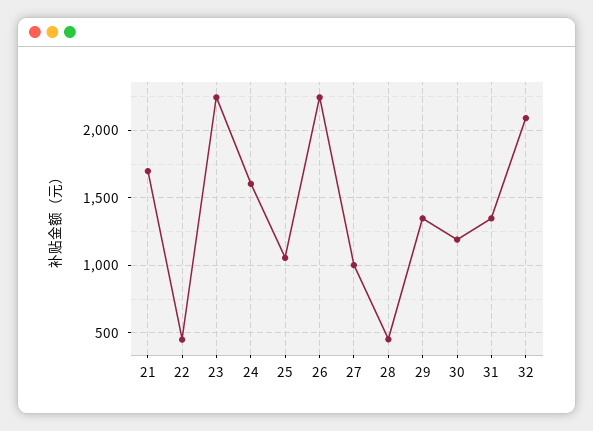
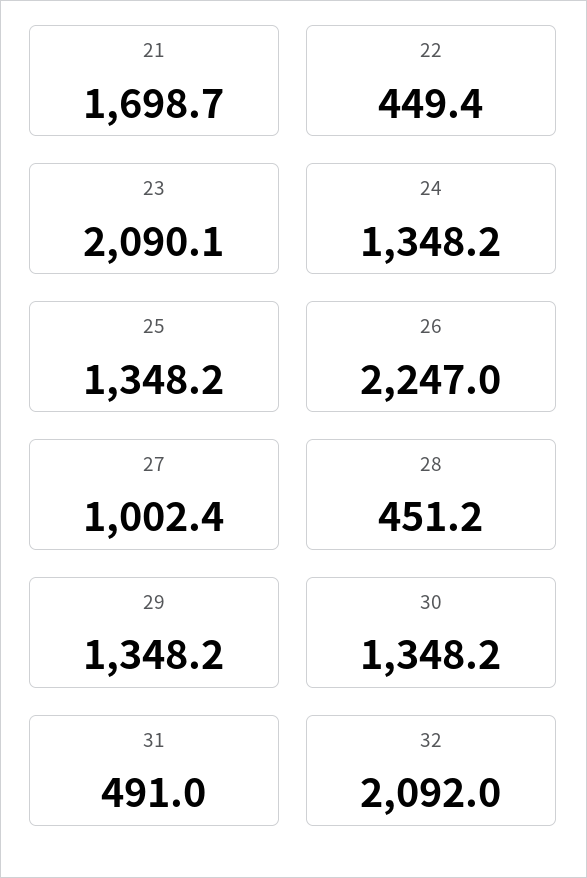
23: 2250 -> 2090.1
24: 1600 -> 1348.2
25: 1050 -> 1348.2
30: 1200 -> 1348.2
31: 1350 -> 491

